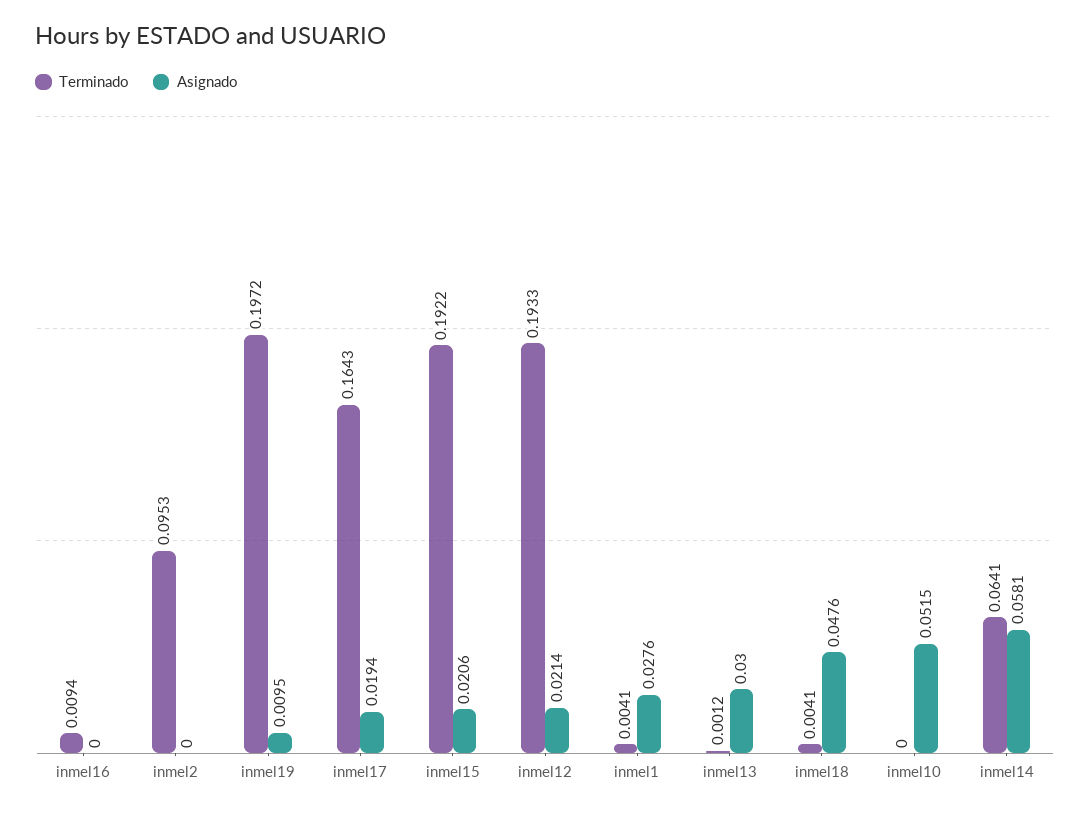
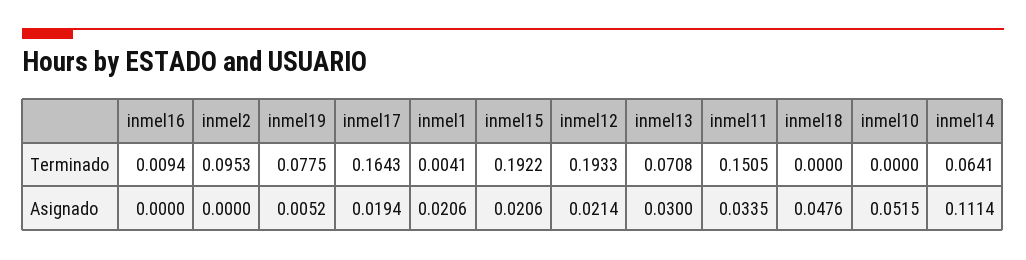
Terminado, inmel19: 0.1972 -> 0.0775
Asignado, inmel19: 0.0095 -> 0.0052
Asignado, inmel1: 0.0276 -> 0.0206
Terminado, inmel13: 0.0012 -> 0.0708
Terminado, inmel18: 0.0041 -> 0
Asignado, inmel14: 0.0581 -> 0.1114
Terminado, inmel11: none -> 0.1505
Asignado, inmel11: none -> 0.0335

